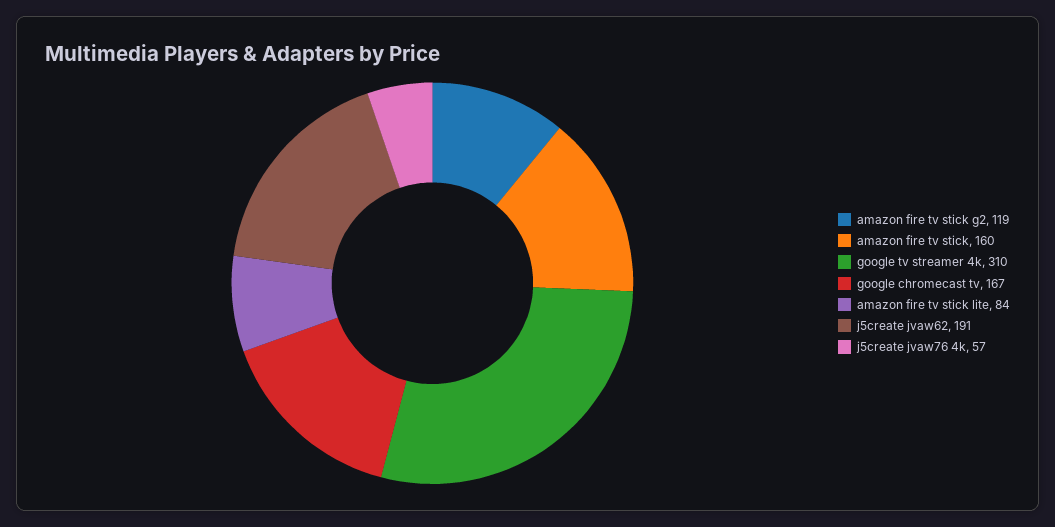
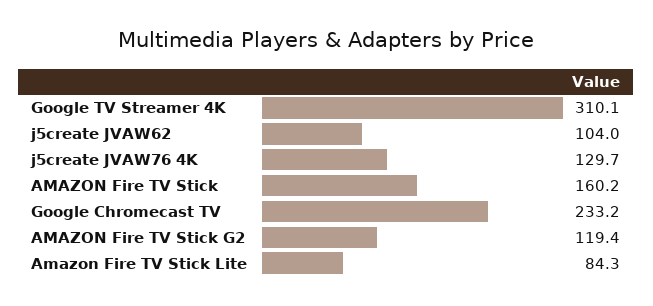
google chromecast tv: 167 -> 233.2
j5create jvaw62: 191 -> 104
j5create jvaw76 4k: 57 -> 129.7

